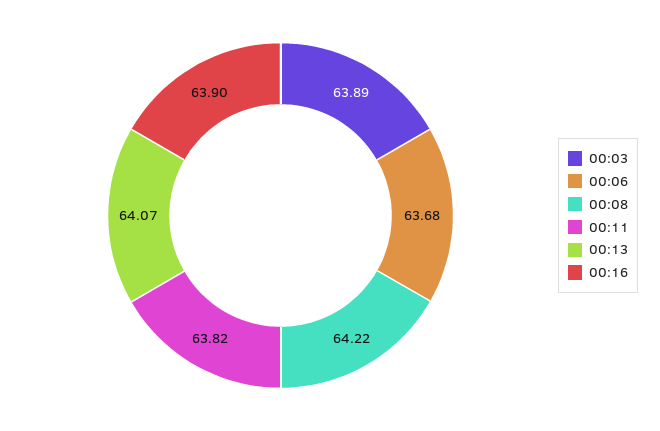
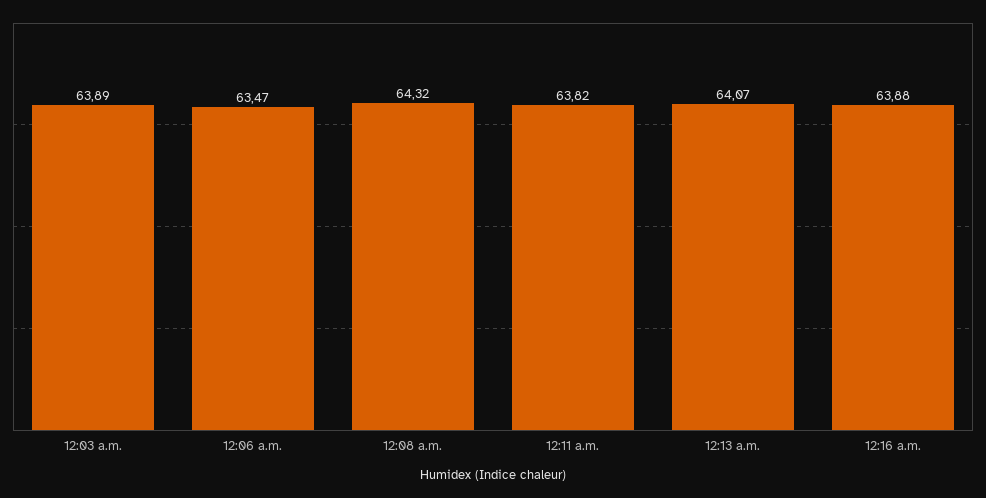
00:06: 63.68 -> 63.47
00:08: 64.22 -> 64.32
00:16: 63.9 -> 63.88

